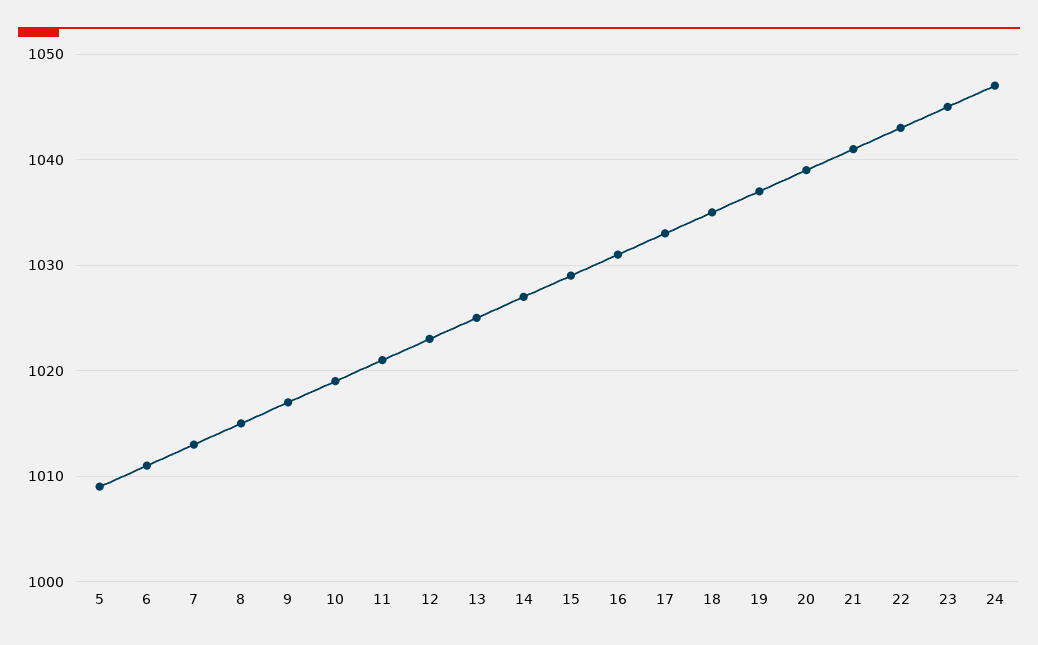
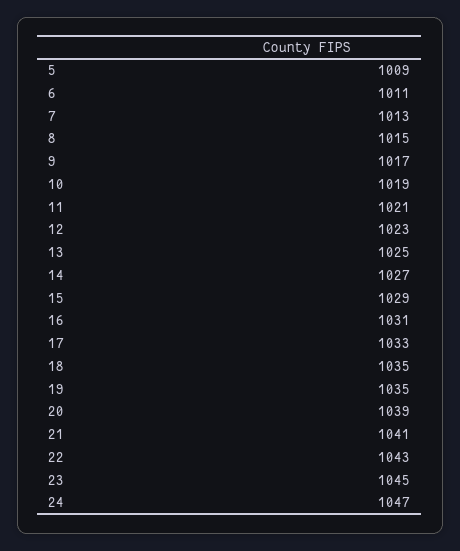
19: 1037 -> 1035

